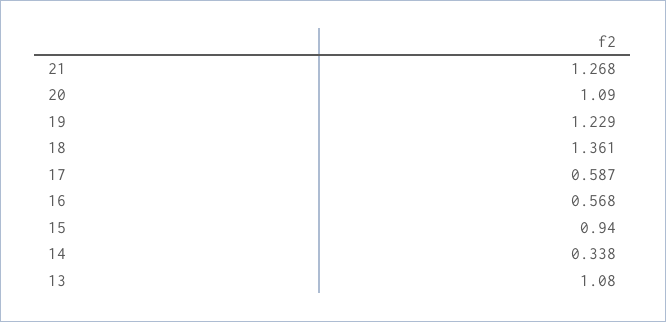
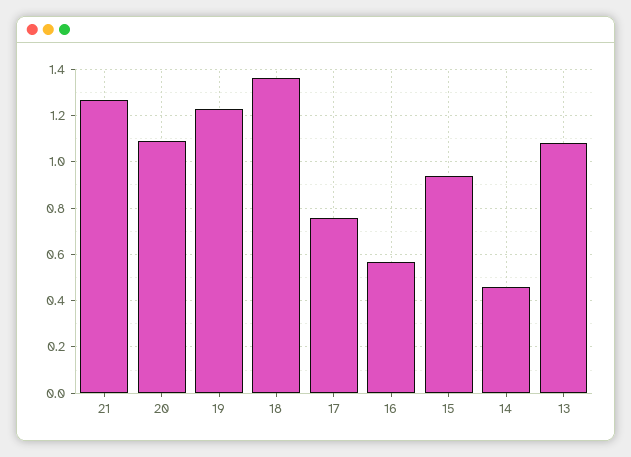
17: 0.587 -> 0.75
14: 0.338 -> 0.45

